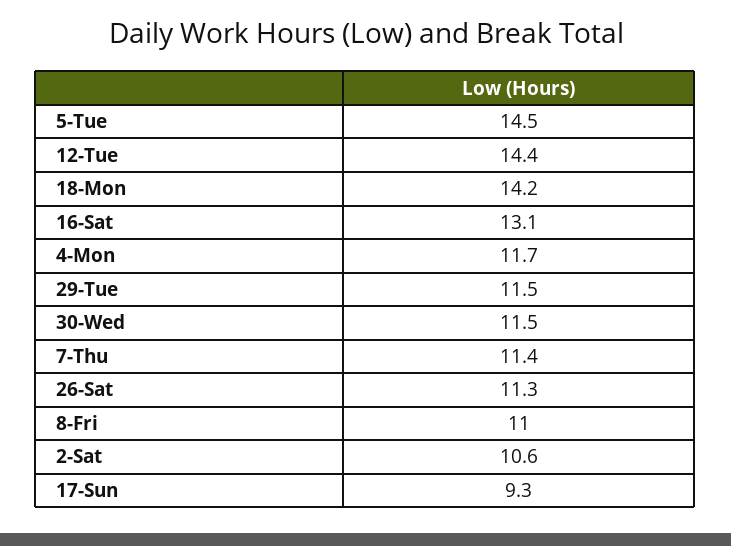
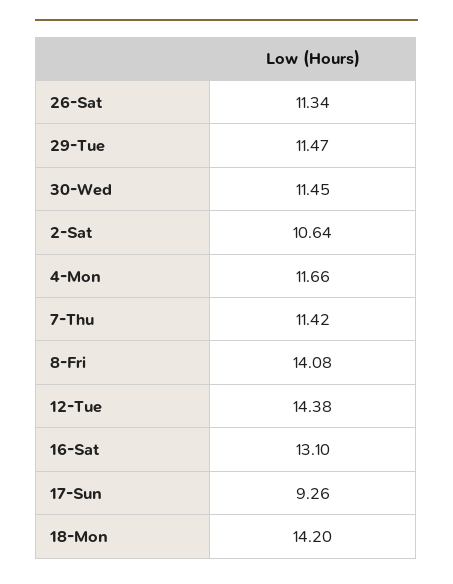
5-Tue: 14.5 -> none
8-Fri: 11 -> 14.08

